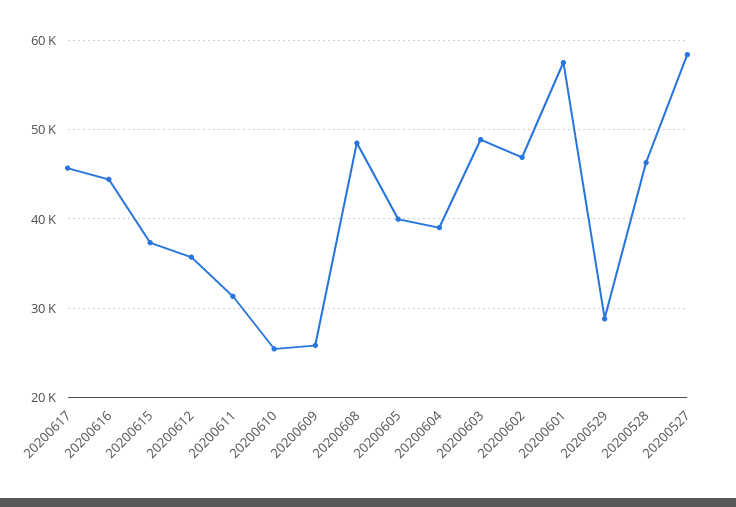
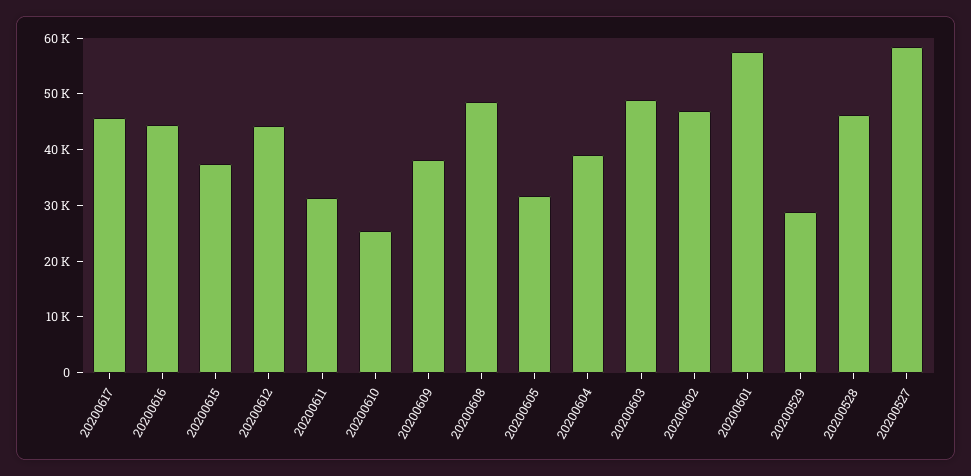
20200612: 36000 -> 44000
20200609: 26000 -> 38000
20200605: 40000 -> 32000

